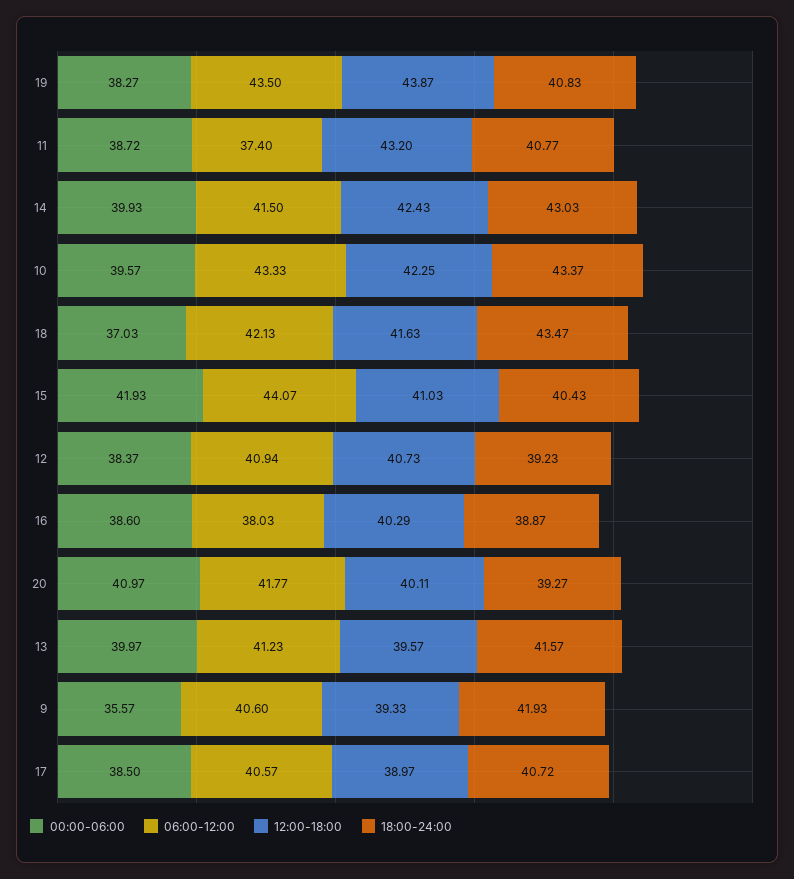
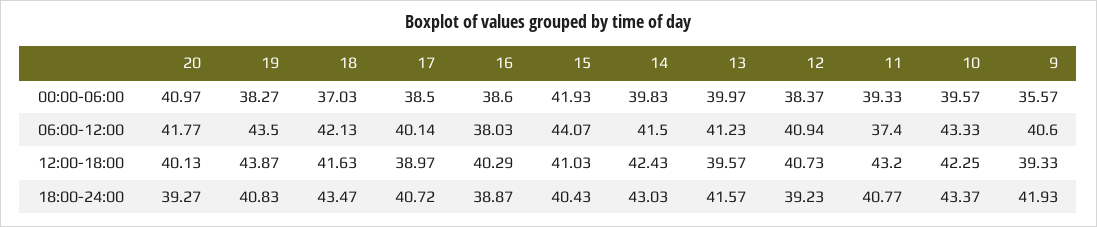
00:00-06:00, 11: 38.72 -> 39.33
00:00-06:00, 14: 39.93 -> 39.83
12:00-18:00, 20: 40.11 -> 40.13
06:00-12:00, 17: 40.57 -> 40.14

